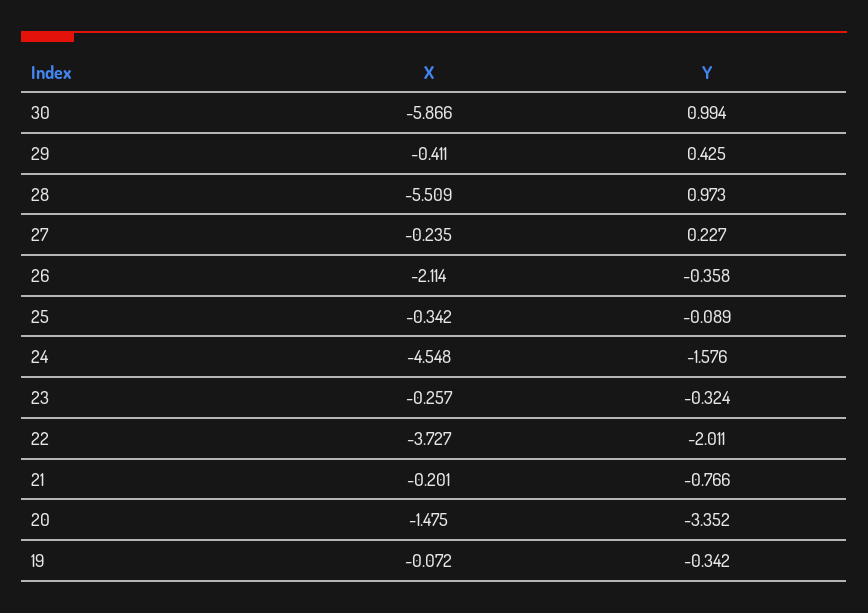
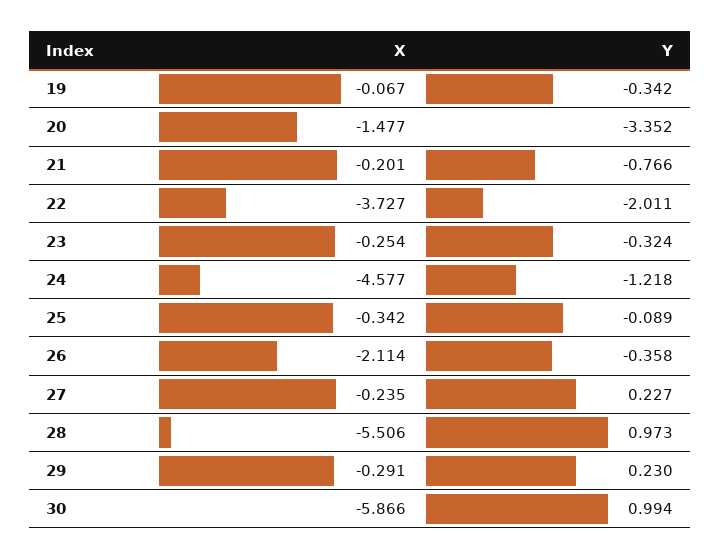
X, 29: -0.411 -> -0.291
Y, 29: 0.425 -> 0.23
X, 28: -5.509 -> -5.506
X, 24: -4.548 -> -4.577
Y, 24: -1.576 -> -1.218
X, 23: -0.257 -> -0.254
X, 20: -1.475 -> -1.477
X, 19: -0.072 -> -0.067

